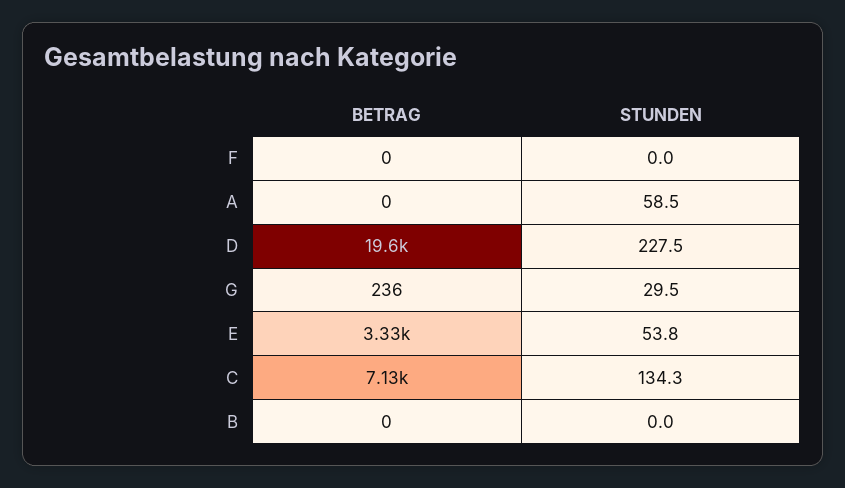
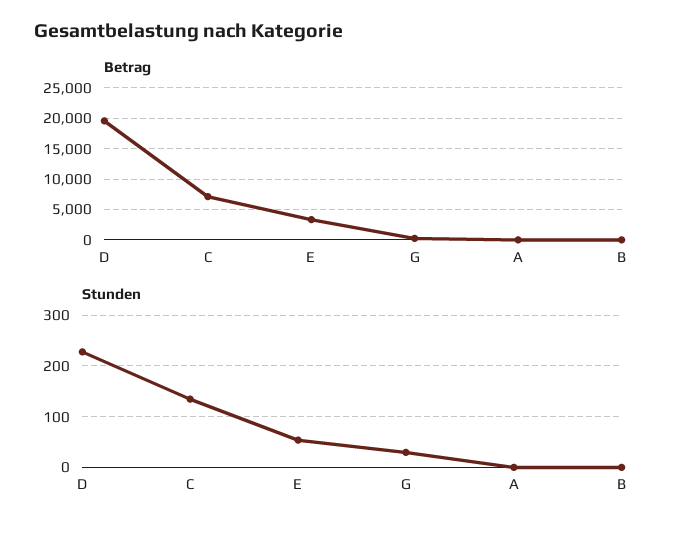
BETRAG, F: 0 -> none
STUNDEN, F: 0 -> none
STUNDEN, A: 58.5 -> 0

